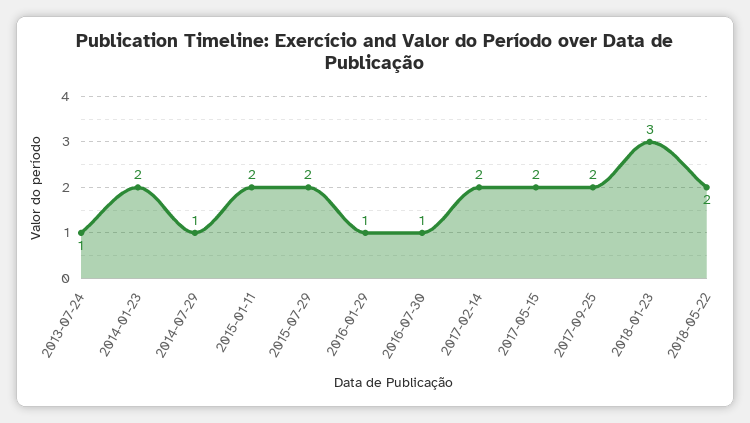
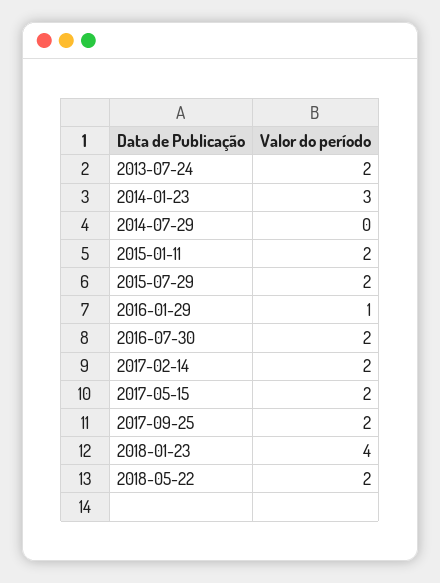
2013-07-24: 1 -> 2
2014-01-23: 2 -> 3
2014-07-29: 1 -> 0
2016-07-30: 1 -> 2
2018-01-23: 3 -> 4

